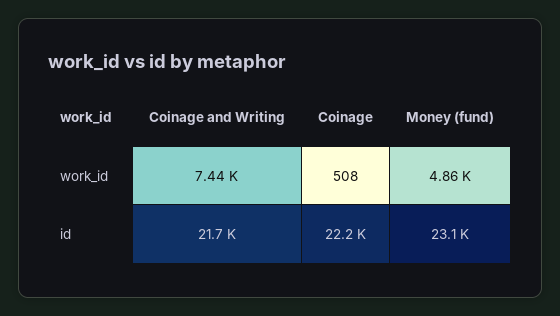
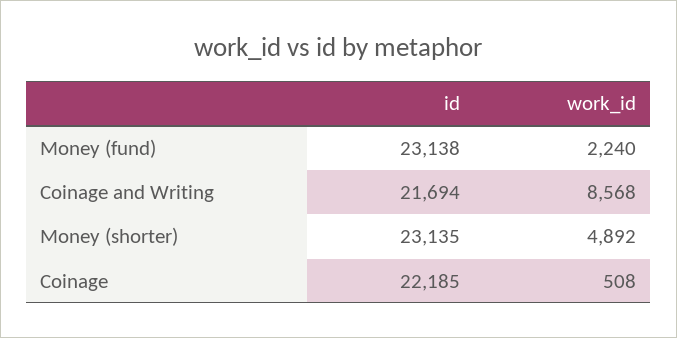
Coinage and Writing, work_id: 7440 -> 8568
Money (fund), work_id: 4860 -> 2240
Money (shorter), id: none -> 23135
Money (shorter), work_id: none -> 4892

